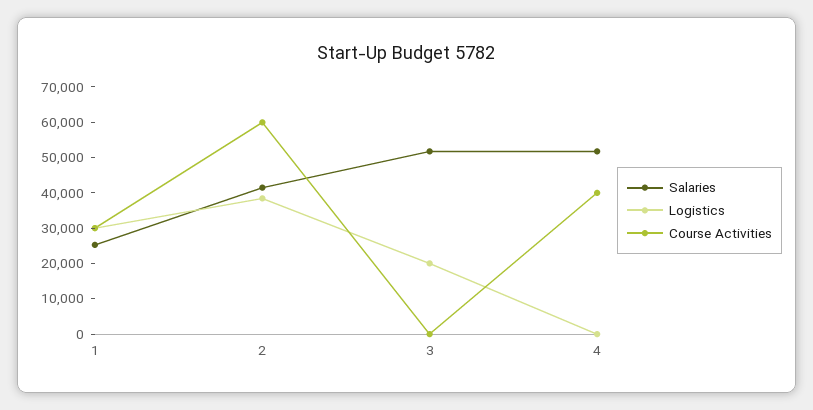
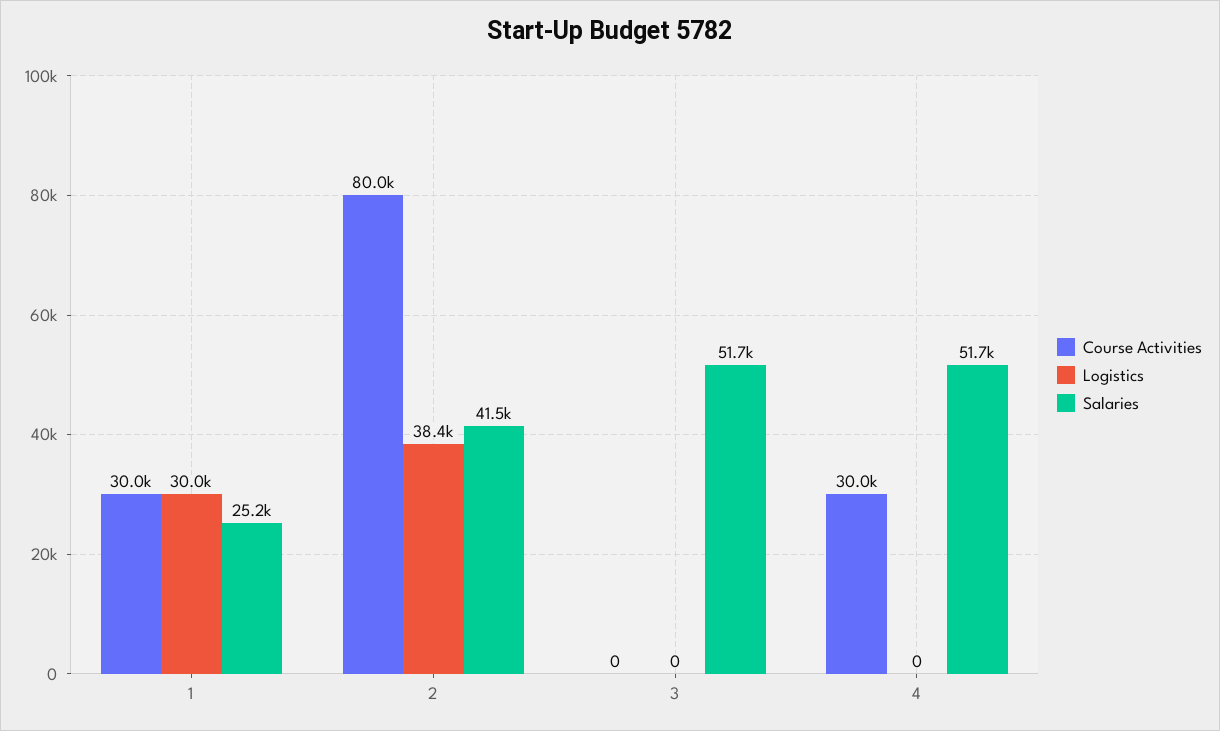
Course Activities, 2: 60000 -> 80000
Logistics, 3: 20000 -> 0
Course Activities, 4: 40000 -> 30000

